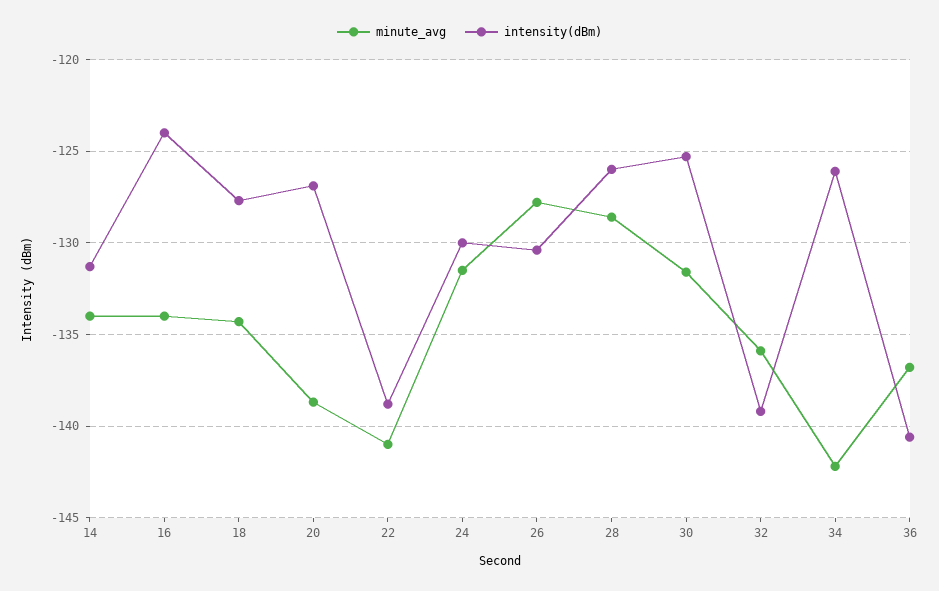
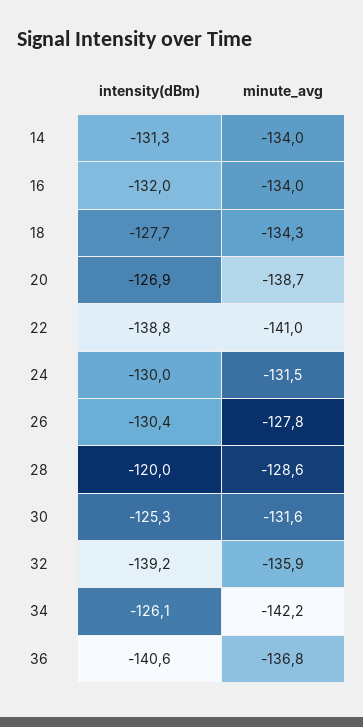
intensity(dBm), 16: -124 -> -132
intensity(dBm), 28: -126 -> -120

